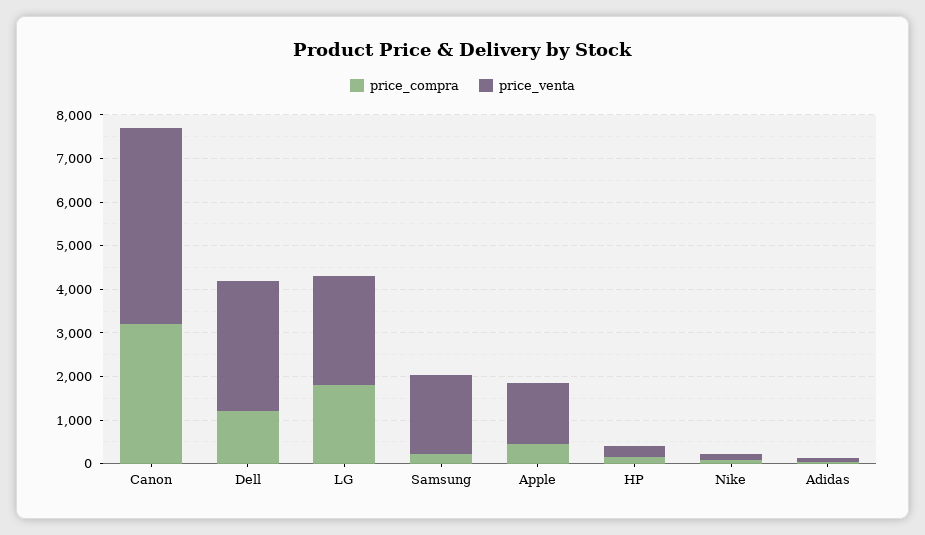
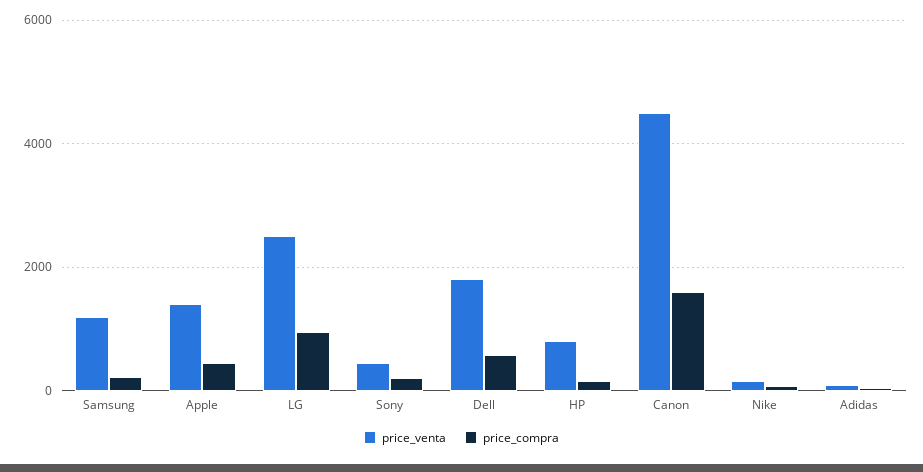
price_compra, Canon: 3200 -> 1600
price_compra, Dell: 1200 -> 600
price_venta, Dell: 3000 -> 1800
price_compra, LG: 1800 -> 1000
price_venta, Samsung: 1800 -> 1200
price_venta, HP: 200 -> 800
price_venta, Sony: none -> 400
price_compra, Sony: none -> 200

